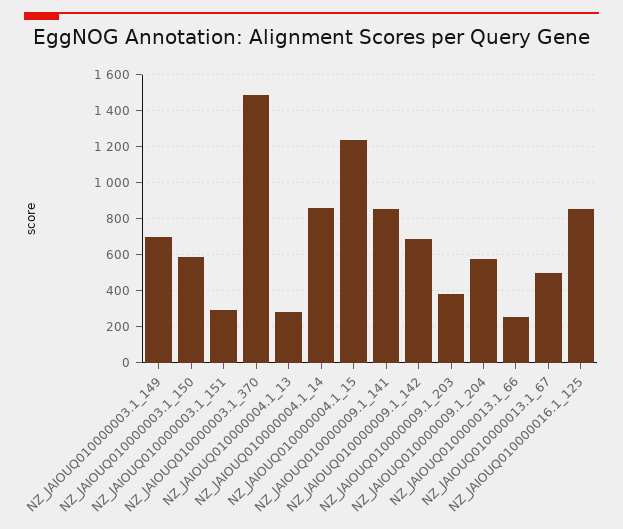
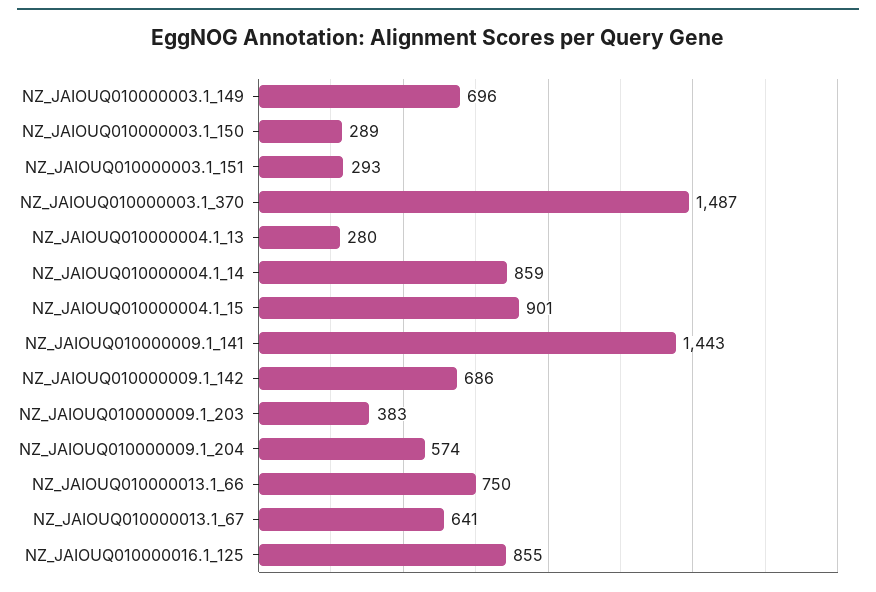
NZ_JAIOUQ010000003.1_150: 600 -> 289
NZ_JAIOUQ010000004.1_15: 1250 -> 901
NZ_JAIOUQ010000009.1_141: 850 -> 1443
NZ_JAIOUQ010000013.1_66: 250 -> 750
NZ_JAIOUQ010000013.1_67: 500 -> 641

